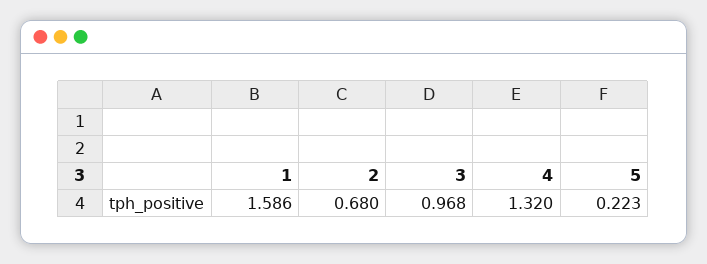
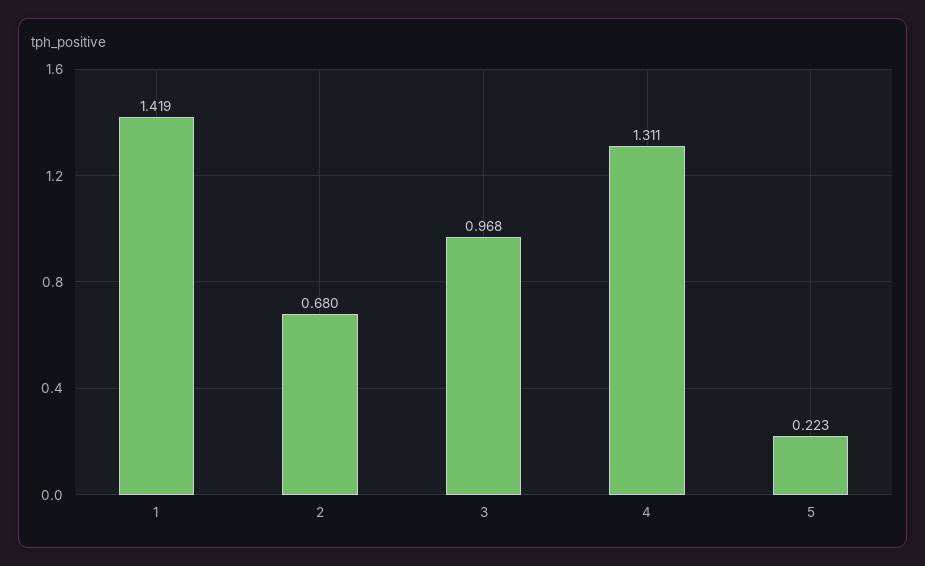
1: 1.586 -> 1.419
4: 1.32 -> 1.311

